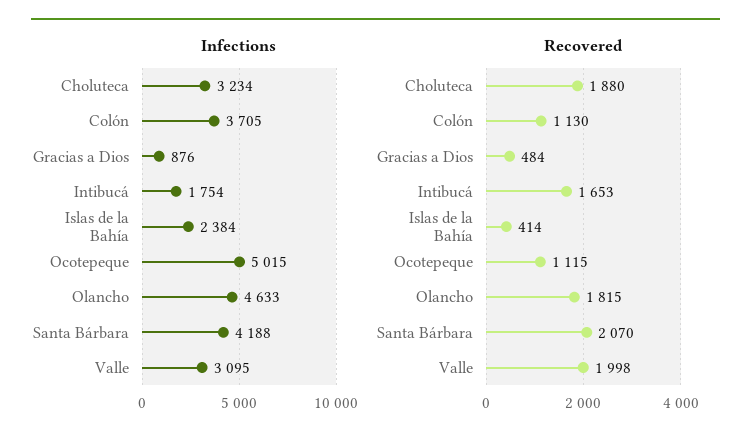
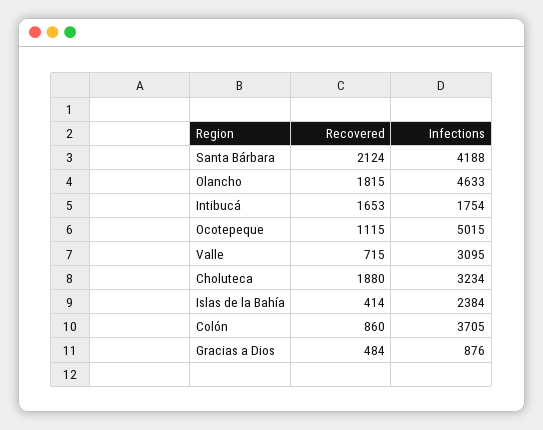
Recovered, Colón: 1130 -> 860
Recovered, Santa Bárbara: 2070 -> 2124
Recovered, Valle: 1998 -> 715

